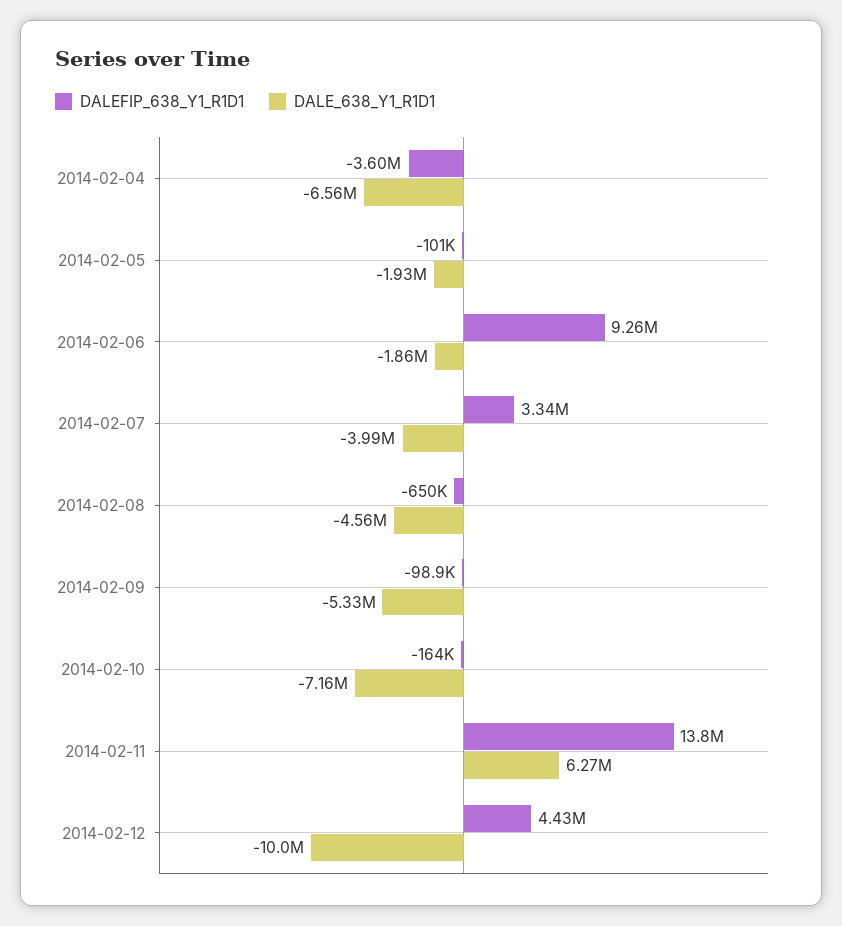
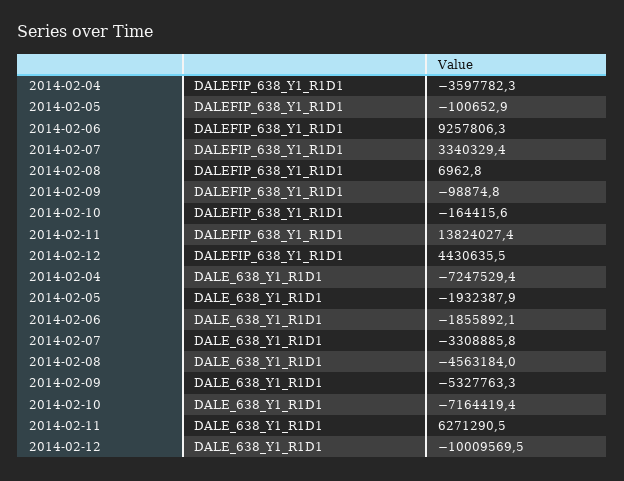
DALE_638_Y1_R1D1, 2014-02-04: -6560000 -> -7247529.4
DALE_638_Y1_R1D1, 2014-02-07: -3990000 -> -3308885.8
DALEFIP_638_Y1_R1D1, 2014-02-08: -650000 -> 6962.8

